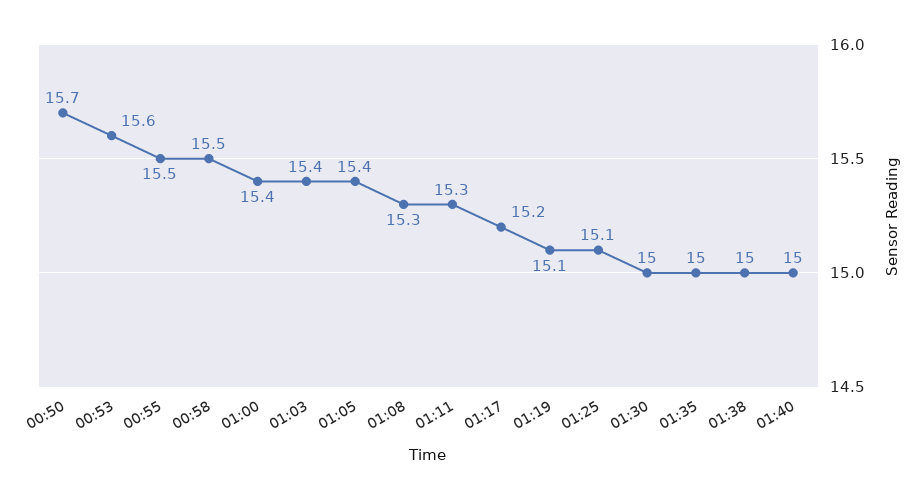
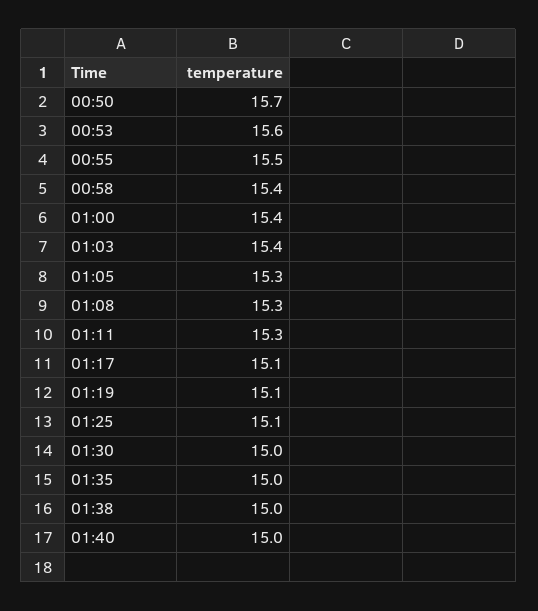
00:58: 15.5 -> 15.4
01:05: 15.4 -> 15.3
01:17: 15.2 -> 15.1

